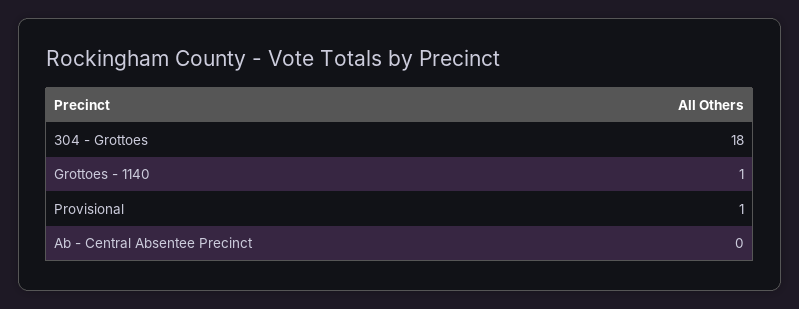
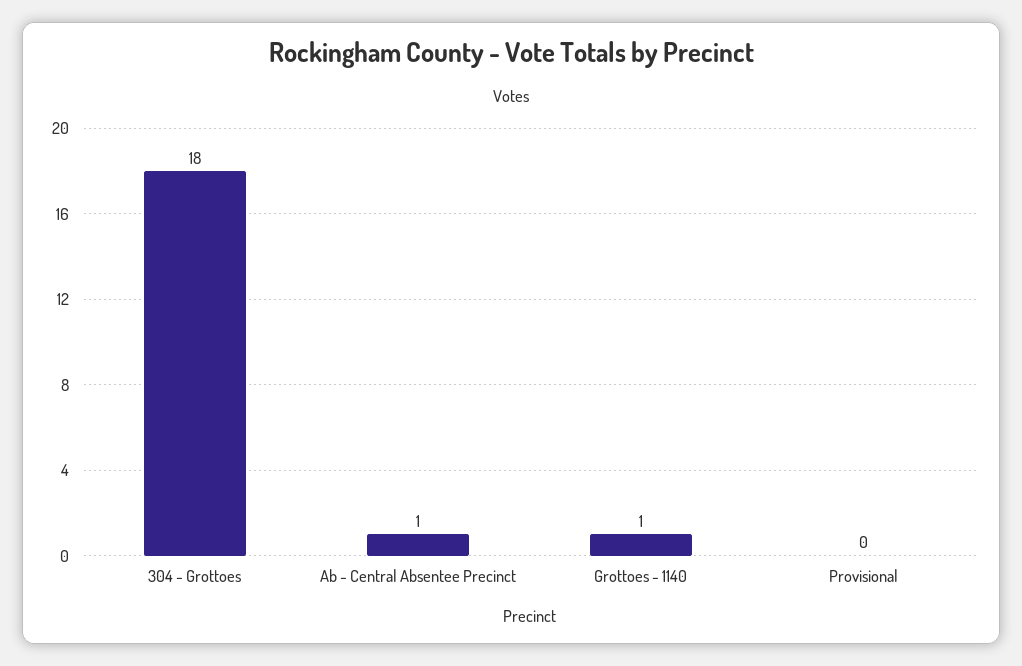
Provisional: 1 -> 0
Ab - Central Absentee Precinct: 0 -> 1

